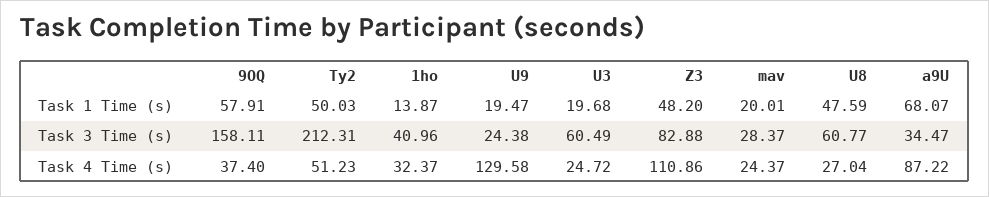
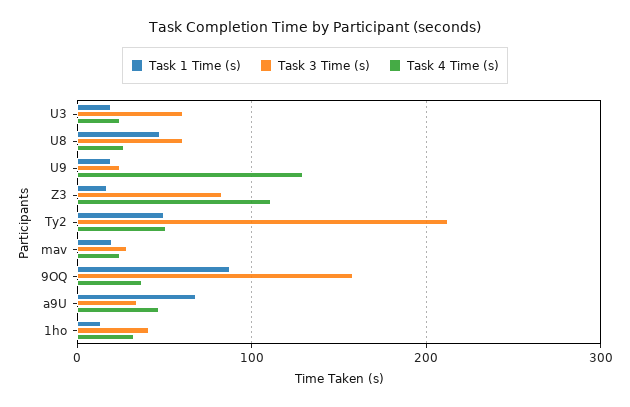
Task 1 Time (s), 9OQ: 57.91 -> 90
Task 1 Time (s), Z3: 48.2 -> 20
Task 4 Time (s), a9U: 87.22 -> 50

